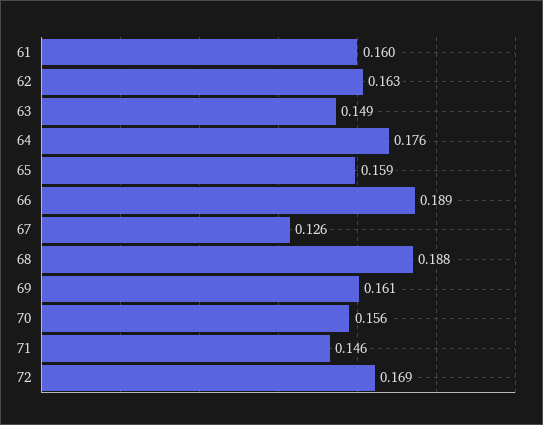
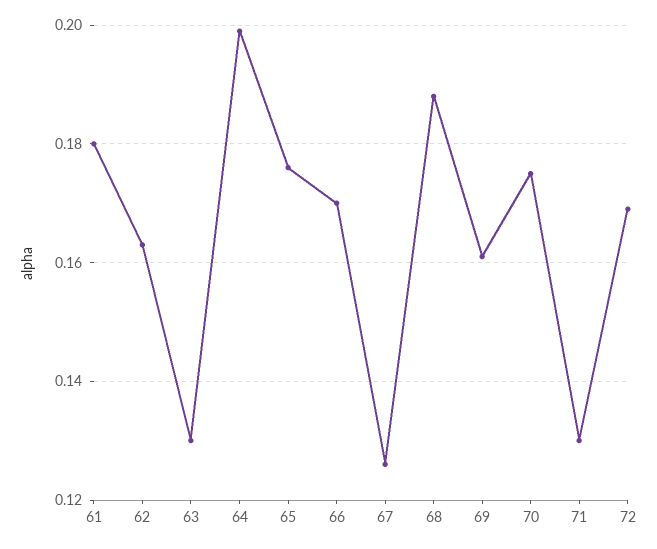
61: 0.16 -> 0.18
63: 0.149 -> 0.13
64: 0.176 -> 0.2
65: 0.159 -> 0.175
66: 0.189 -> 0.17
70: 0.156 -> 0.175
71: 0.146 -> 0.13

